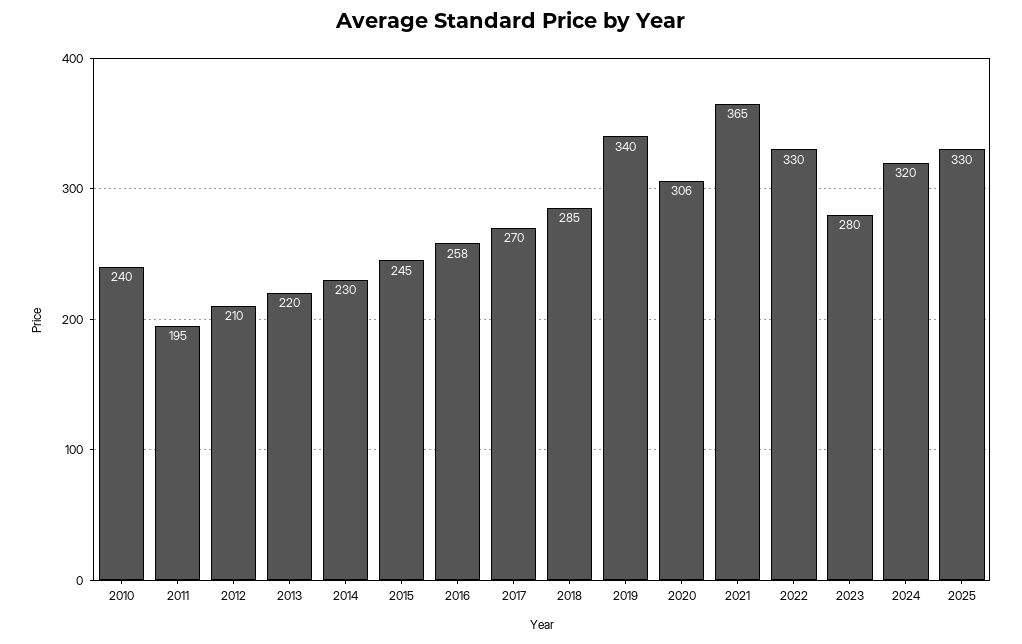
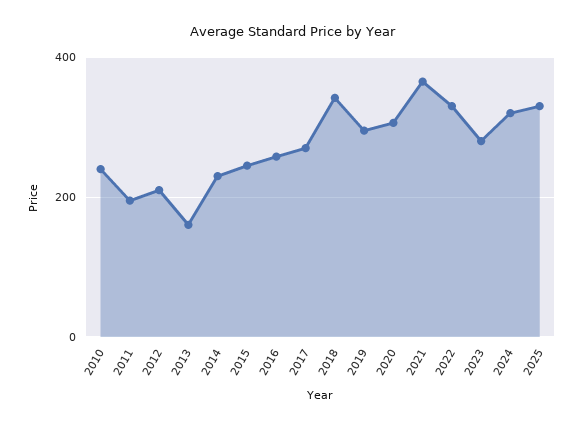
2013: 220 -> 160
2018: 285 -> 340
2019: 340 -> 300

